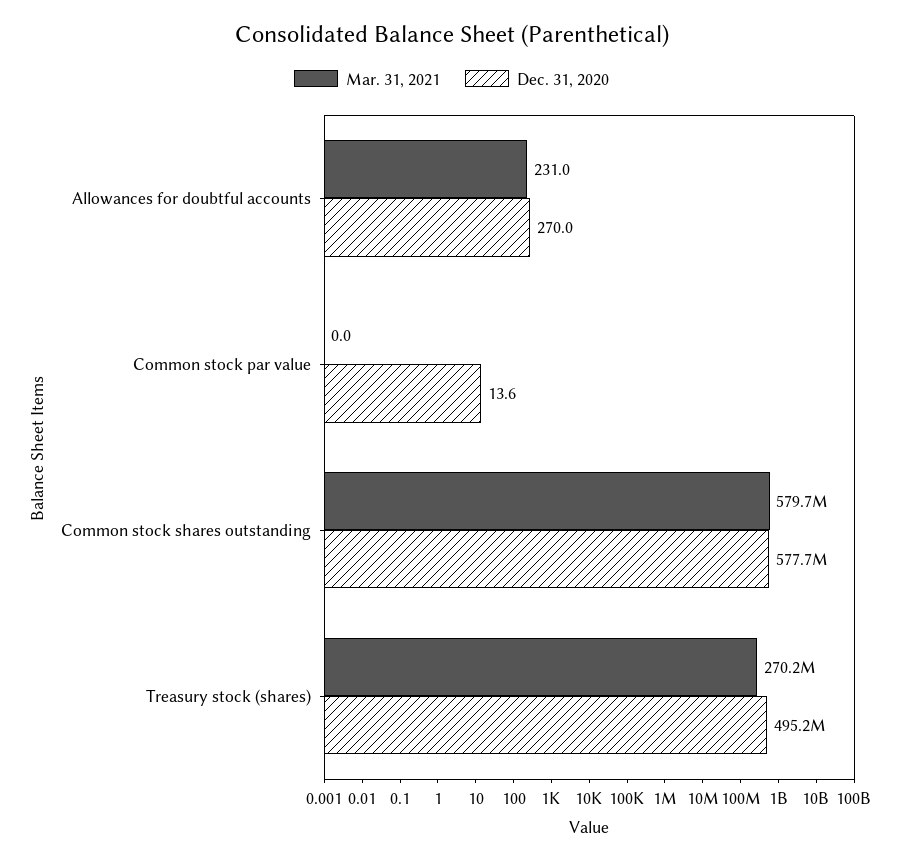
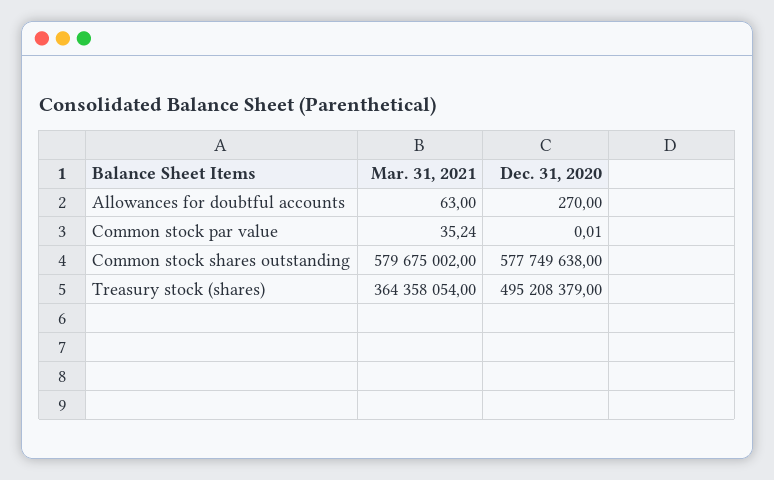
Mar. 31, 2021, Allowances for doubtful accounts: 231 -> 63
Mar. 31, 2021, Common stock par value: 0 -> 35.24
Dec. 31, 2020, Common stock par value: 13.6 -> 0.01
Mar. 31, 2021, Treasury stock (shares): 270200000 -> 364358054

